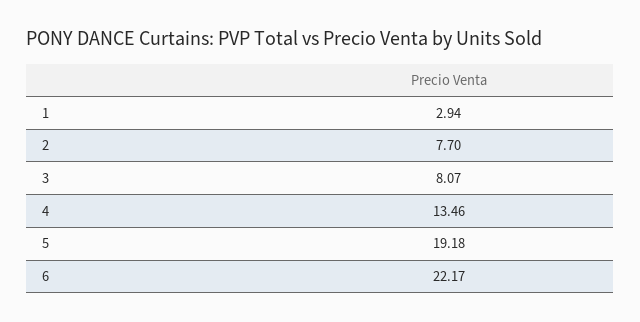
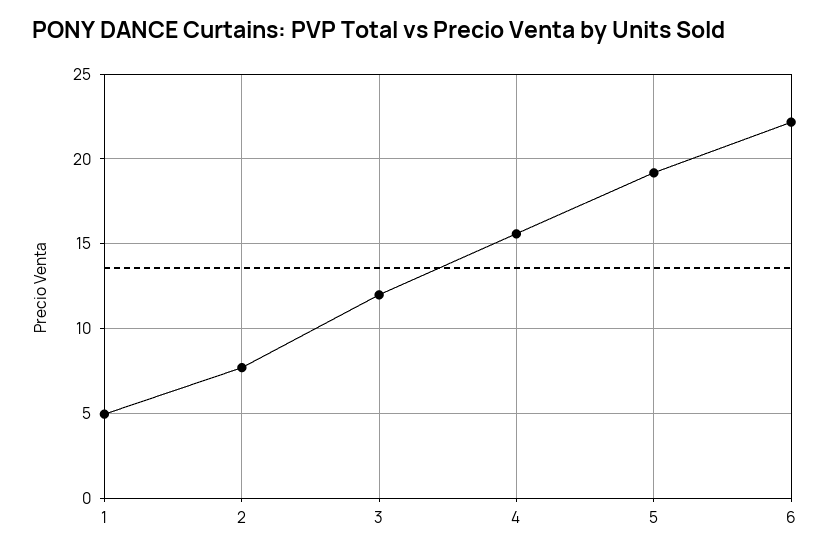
1: 2.94 -> 5
3: 8.07 -> 12
4: 13.46 -> 15.5

